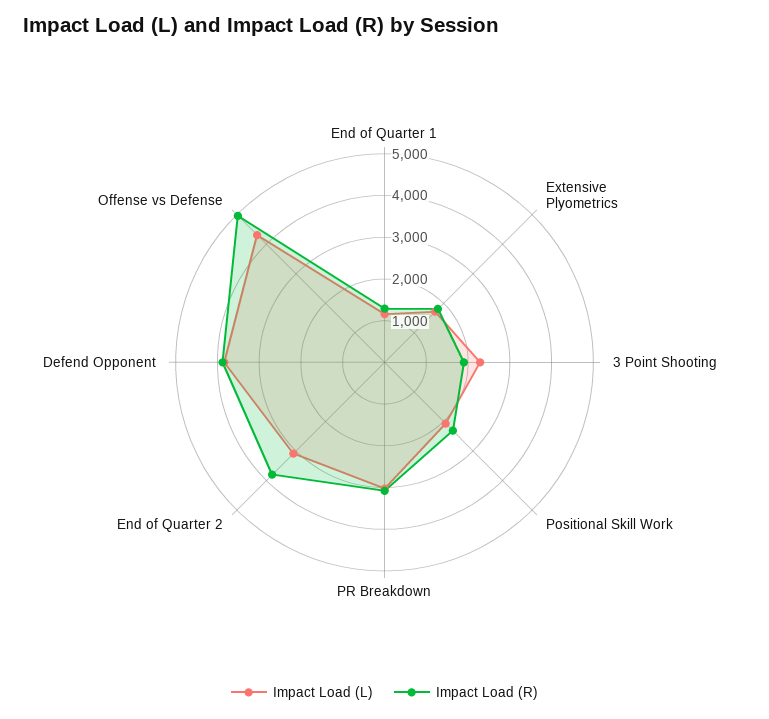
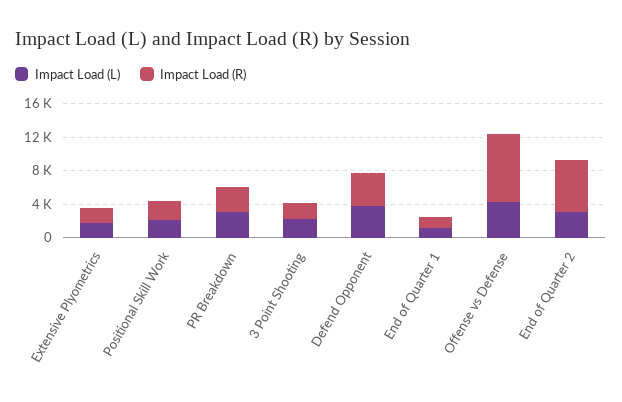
Impact Load (R), End of Quarter 2: 3800 -> 6000
Impact Load (R), Offense vs Defense: 5000 -> 8000

